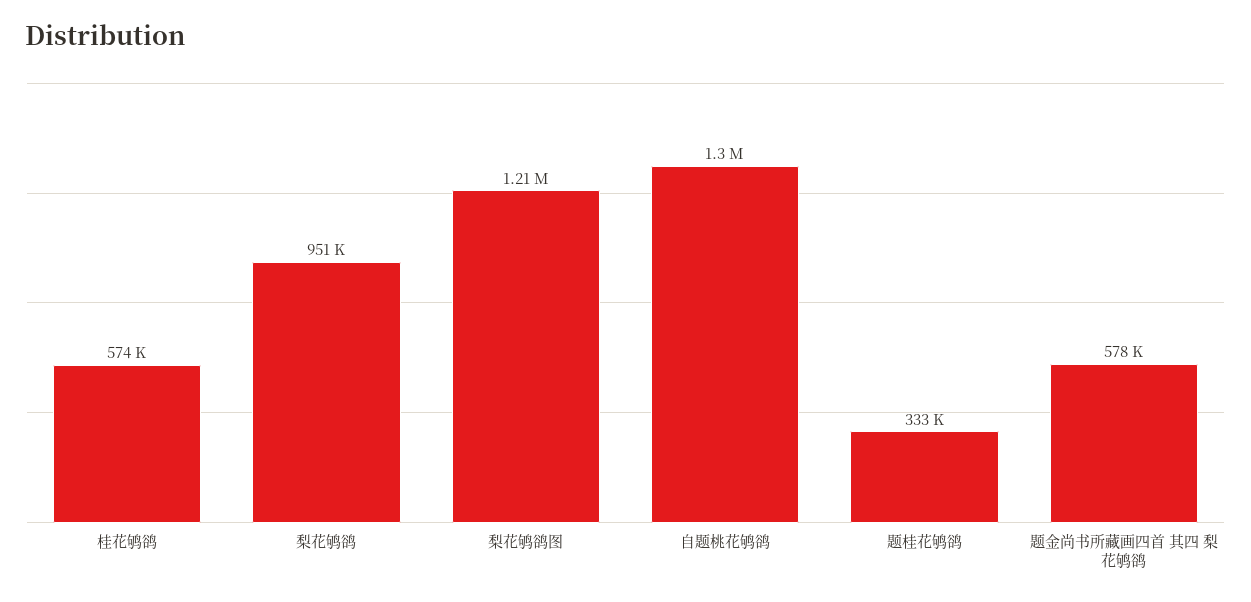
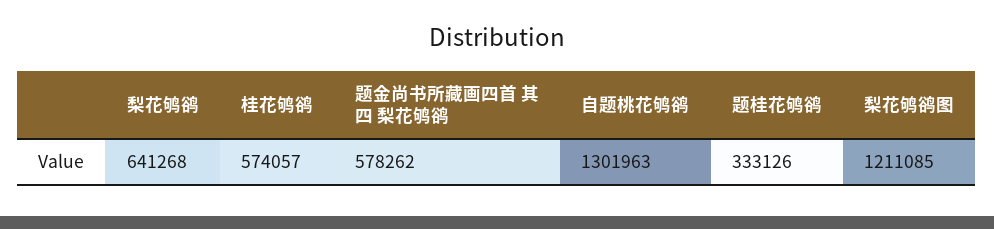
梨花鸲鹆: 951000 -> 641268

